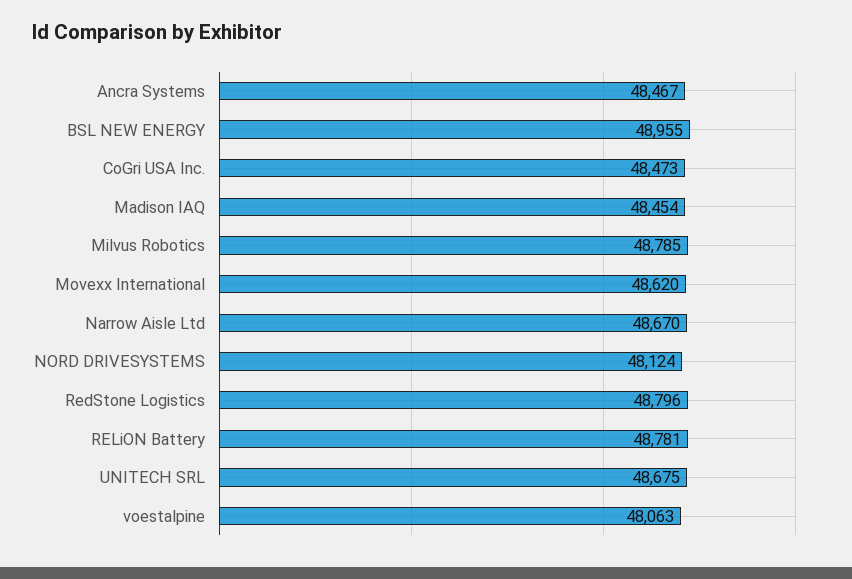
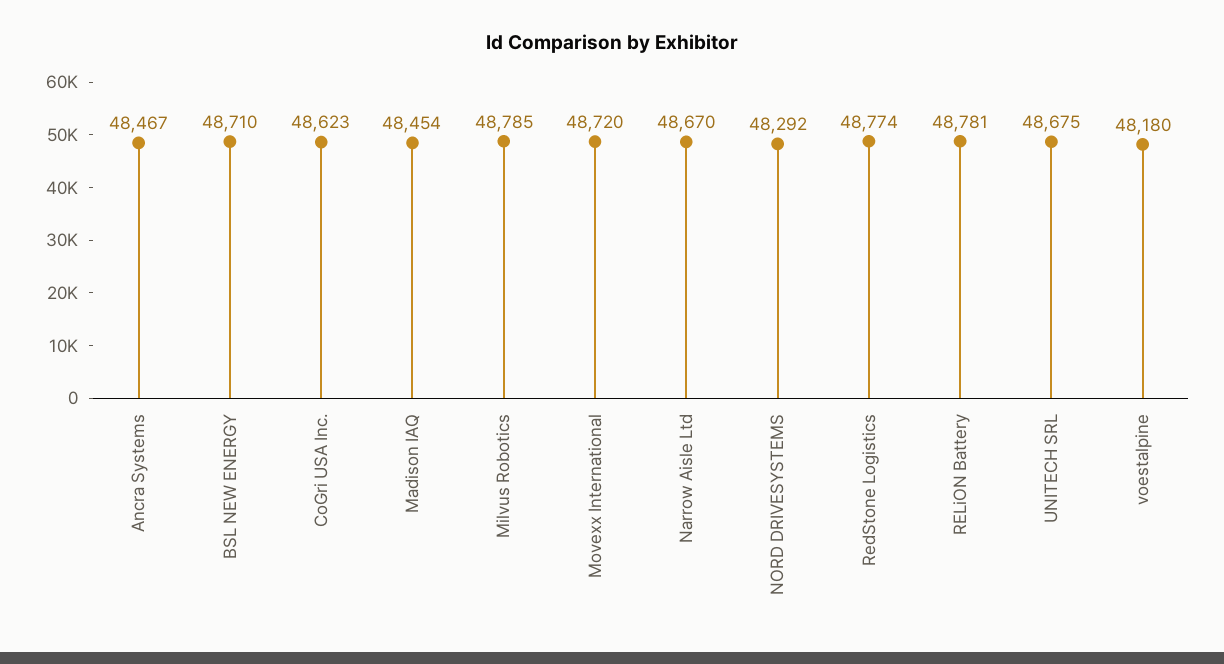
BSL NEW ENERGY: 48955 -> 48710
CoGri USA Inc.: 48473 -> 48623
Movexx International: 48620 -> 48720
NORD DRIVESYSTEMS: 48124 -> 48292
RedStone Logistics: 48796 -> 48774
voestalpine: 48063 -> 48180

